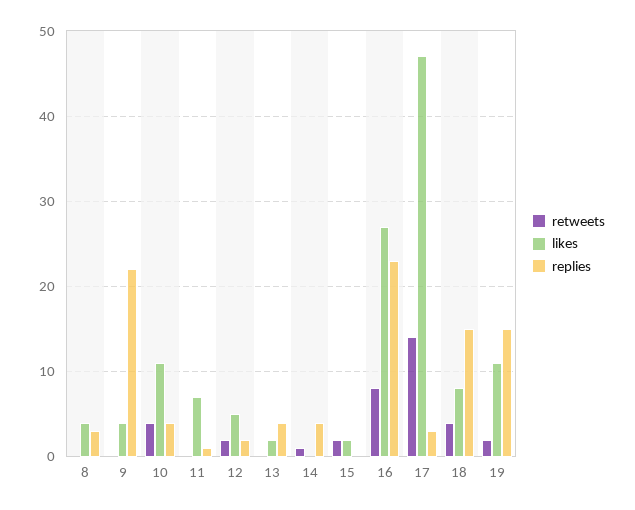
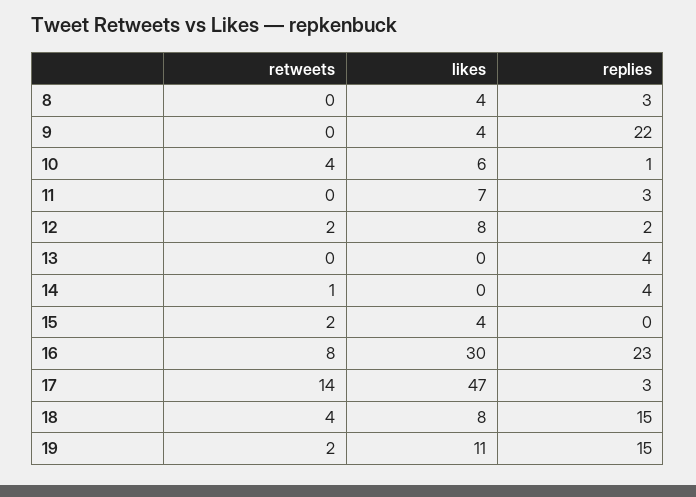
likes, 10: 11 -> 6
replies, 10: 4 -> 1
replies, 11: 1 -> 3
likes, 12: 5 -> 8
likes, 13: 2 -> 0
likes, 15: 2 -> 4
likes, 16: 27 -> 30

